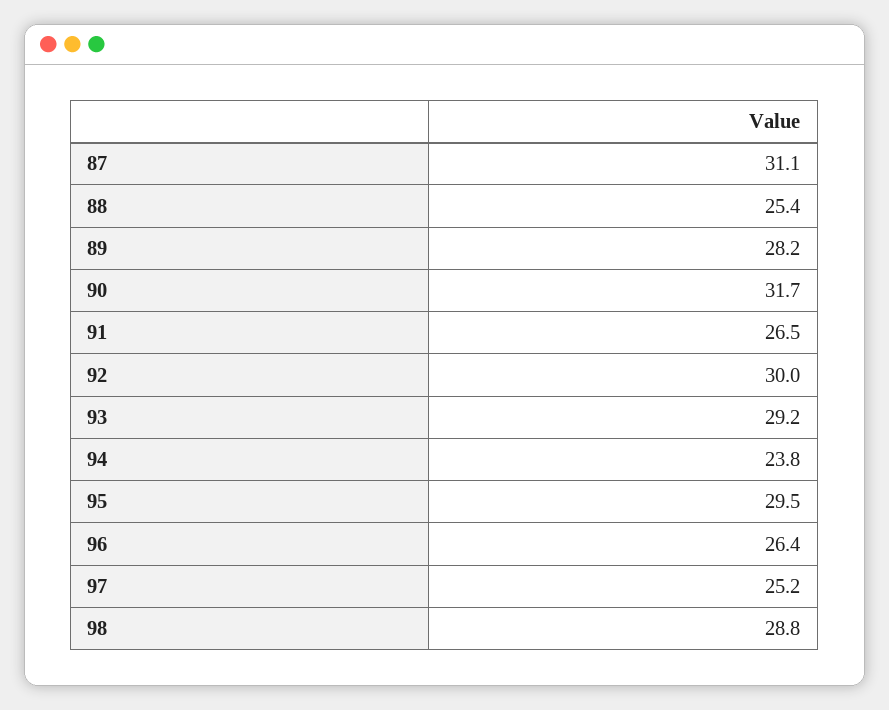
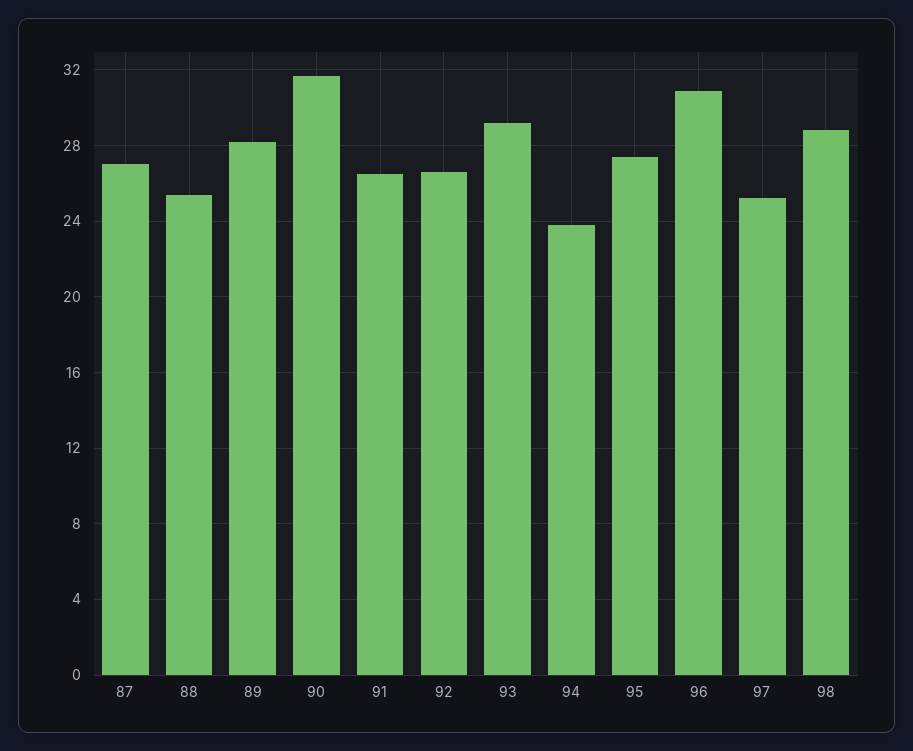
87: 31.1 -> 27
92: 30 -> 26.5
95: 29.5 -> 27.5
96: 26.4 -> 31

